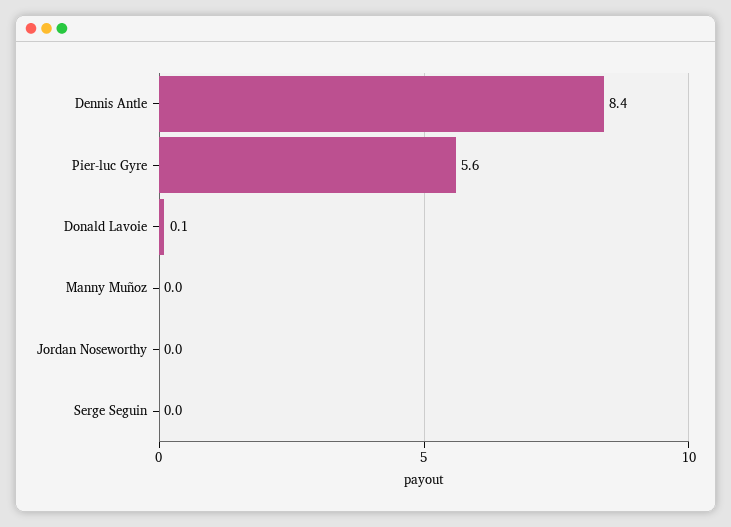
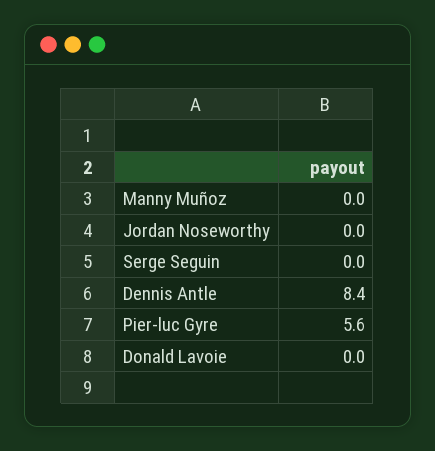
Donald Lavoie: 0.1 -> 0

